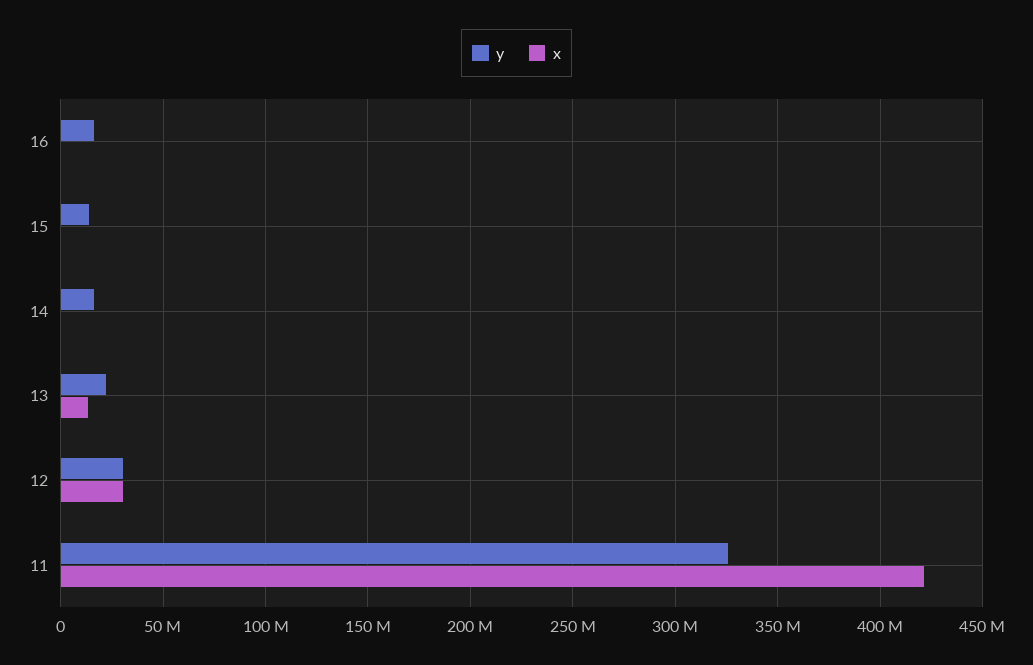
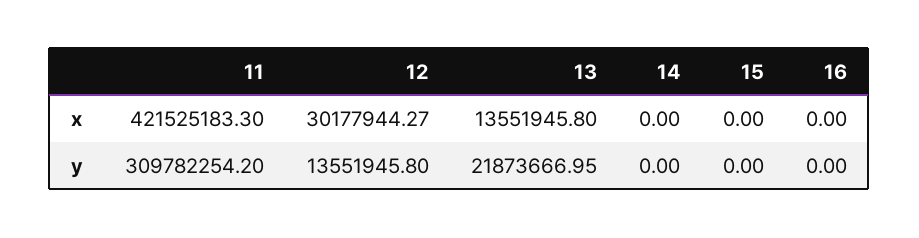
y, 16: 15000000 -> 0
y, 15: 15000000 -> 0
y, 14: 15000000 -> 0
y, 12: 30000000 -> 13551945.8
y, 11: 325000000 -> 309782254.2

